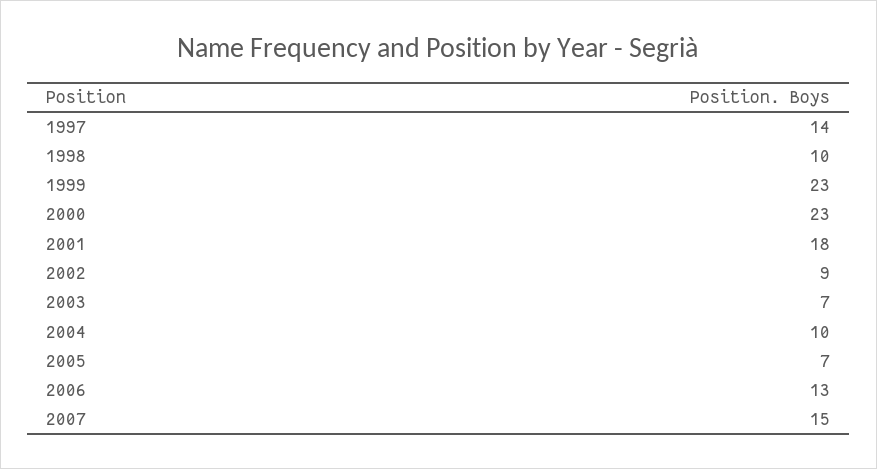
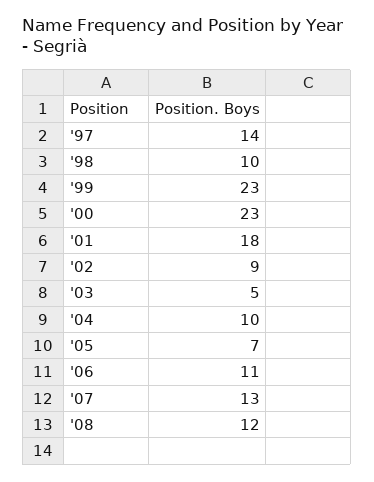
2003: 7 -> 5
2006: 13 -> 11
2007: 15 -> 13
'08: none -> 12

